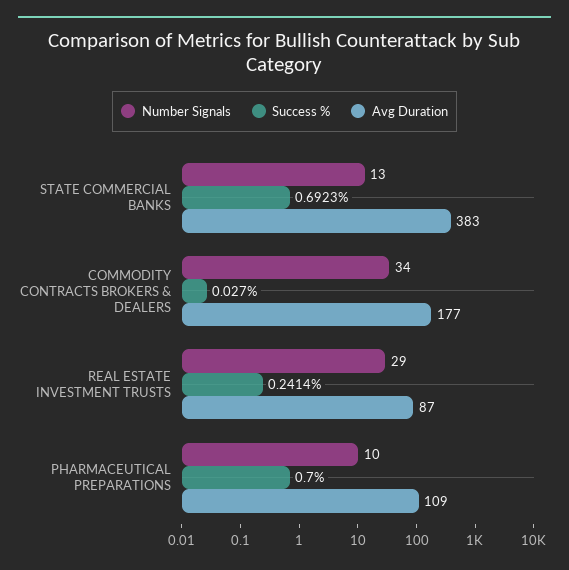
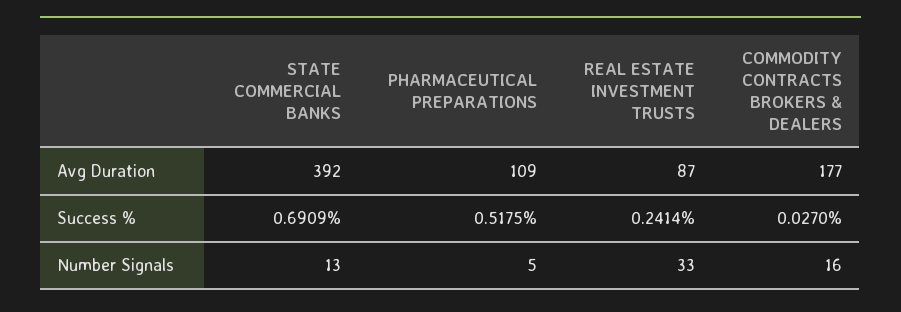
Success %, STATE COMMERCIAL BANKS: 0.6923 -> 0.6909
Avg Duration, STATE COMMERCIAL BANKS: 383 -> 392
Number Signals, COMMODITY CONTRACTS BROKERS & DEALERS: 34 -> 16
Number Signals, REAL ESTATE INVESTMENT TRUSTS: 29 -> 33
Number Signals, PHARMACEUTICAL PREPARATIONS: 10 -> 5
Success %, PHARMACEUTICAL PREPARATIONS: 0.7 -> 0.5175

